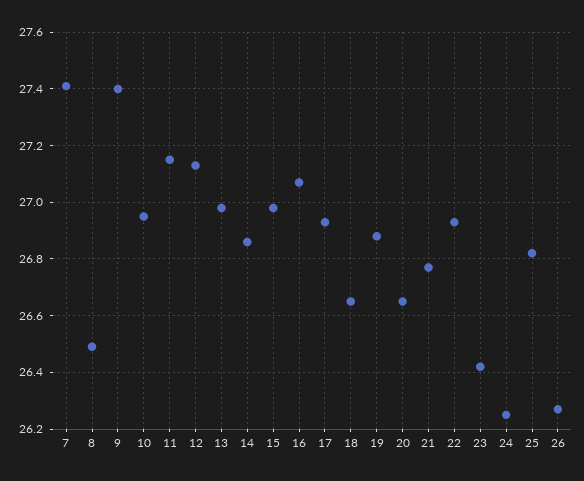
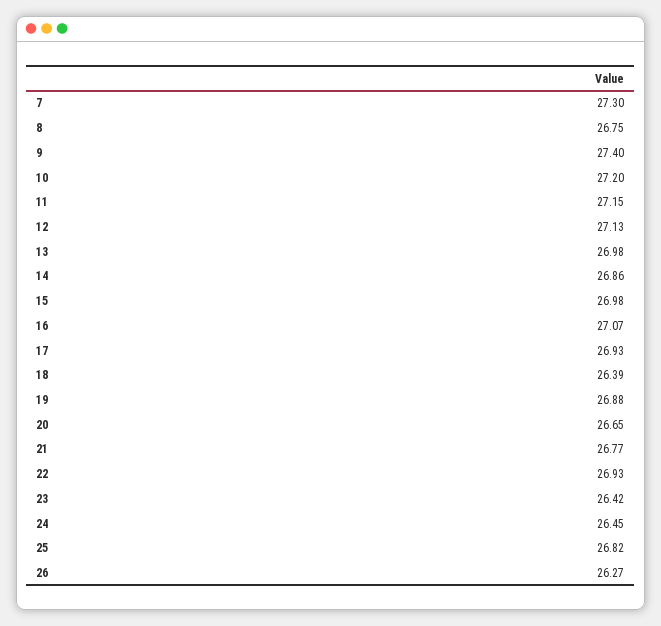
7: 27.4 -> 27.3
8: 26.5 -> 26.75
10: 26.95 -> 27.2
18: 26.65 -> 26.39
24: 26.25 -> 26.45

